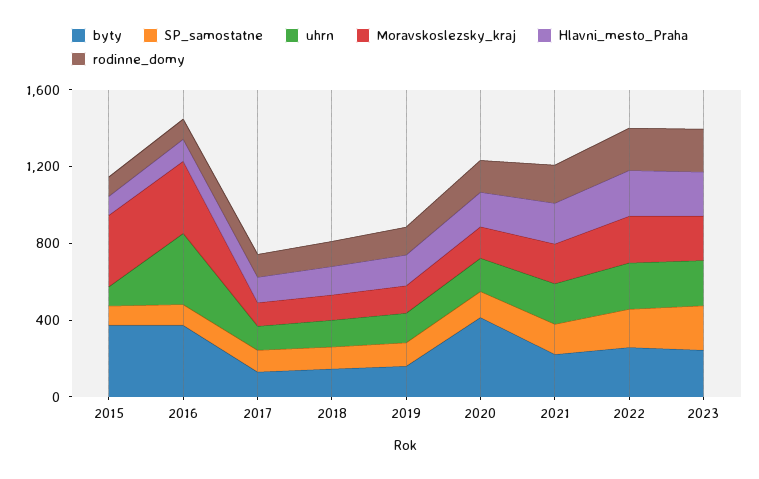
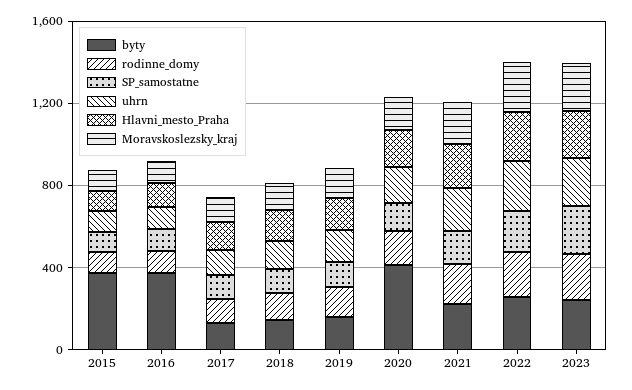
Moravskoslezsky_kraj, 2015: 400 -> 100
uhrn, 2016: 400 -> 100
Moravskoslezsky_kraj, 2016: 400 -> 100

